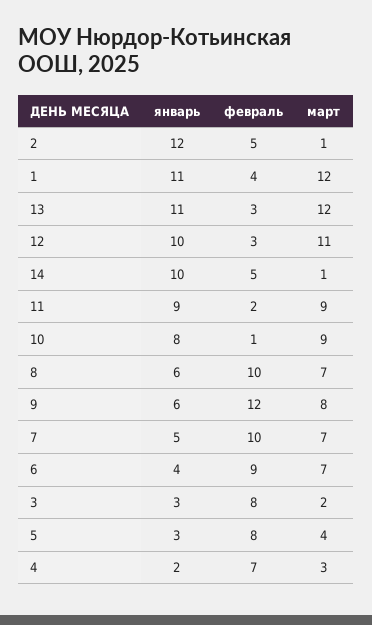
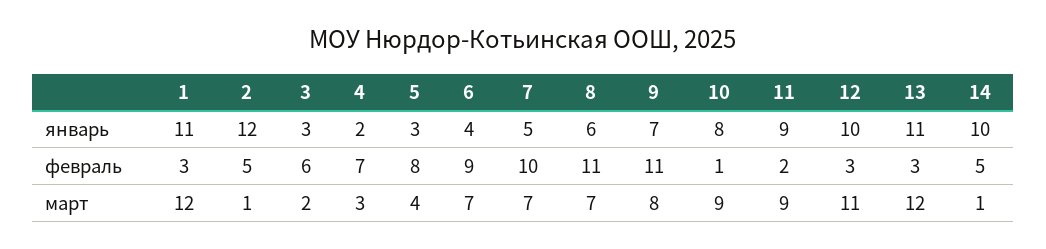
февраль, 1: 4 -> 3
февраль, 8: 10 -> 11
январь, 9: 6 -> 7
февраль, 9: 12 -> 11
февраль, 3: 8 -> 6

